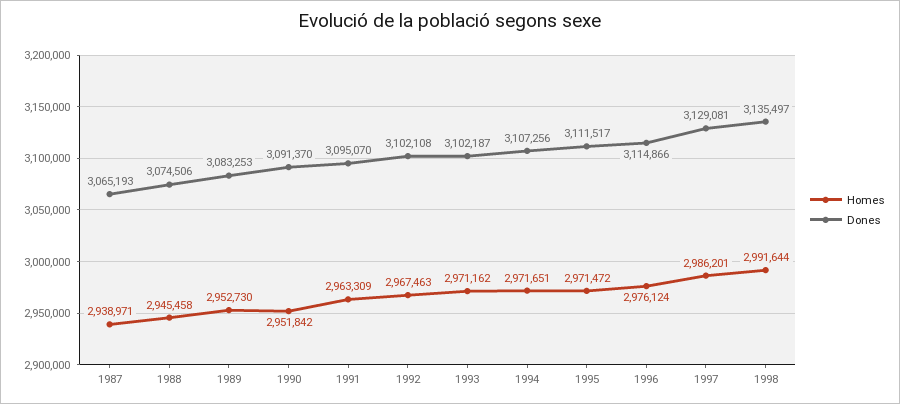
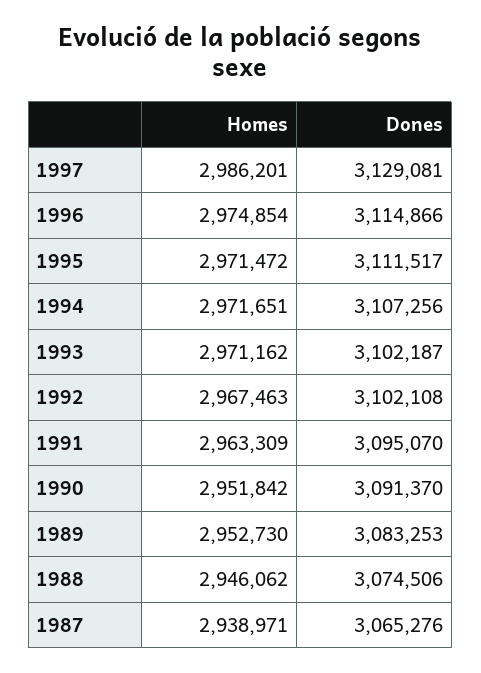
Dones, 1987: 3065193 -> 3065276
Homes, 1988: 2945458 -> 2946062
Homes, 1996: 2976124 -> 2974854
Homes, 1998: 2991644 -> none
Dones, 1998: 3135497 -> none

